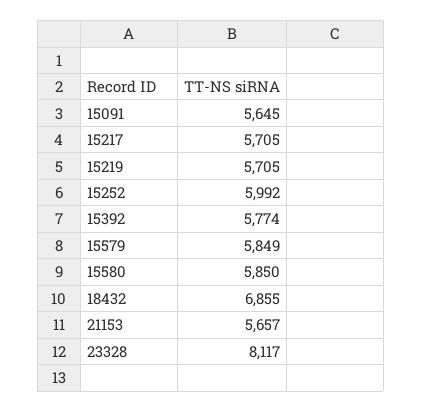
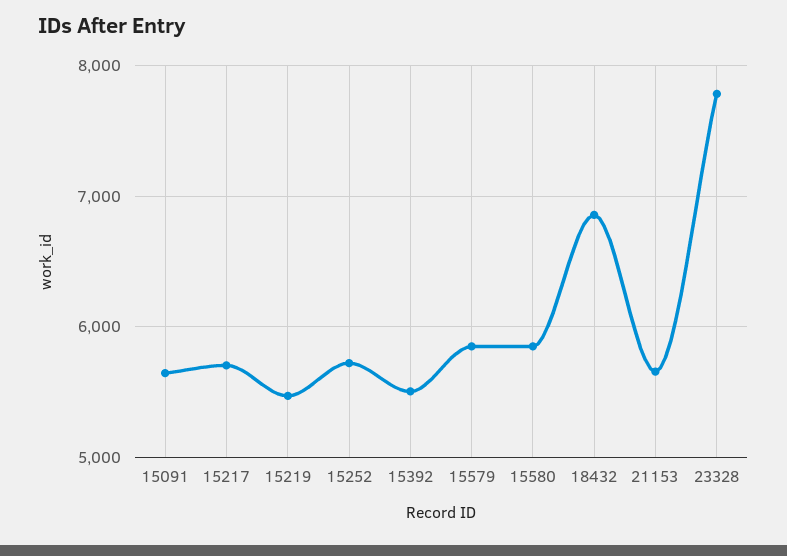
15219: 5705 -> 5500
15252: 5992 -> 5700
15392: 5774 -> 5500
23328: 8117 -> 7800

